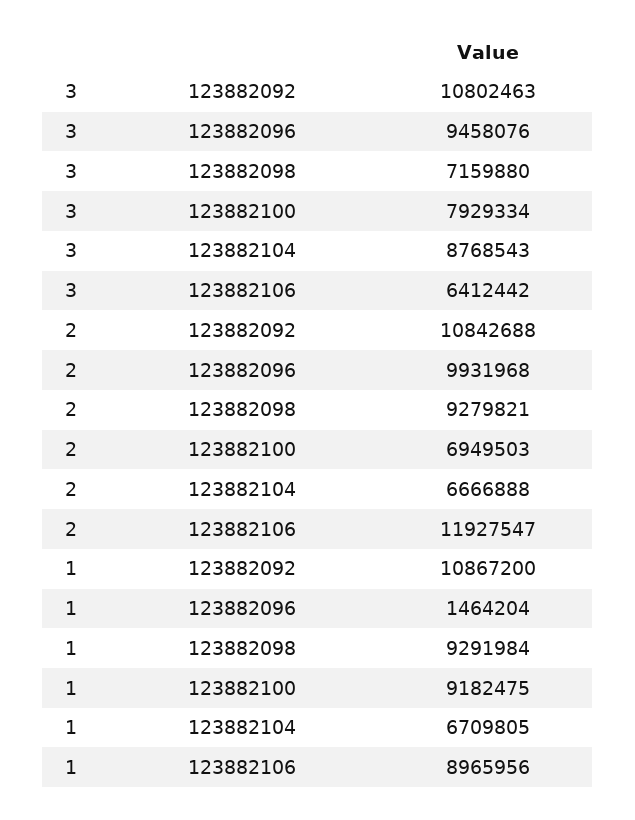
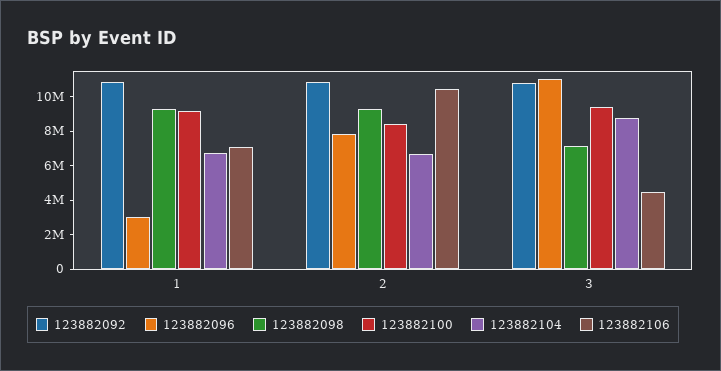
123882096, 3: 9458076 -> 11000000
123882100, 3: 7929334 -> 9500000
123882106, 3: 6412442 -> 4500000
123882096, 2: 9931968 -> 8000000
123882100, 2: 6949503 -> 8500000
123882106, 2: 11927547 -> 10500000
123882096, 1: 1464204 -> 3000000
123882106, 1: 8965956 -> 7000000

